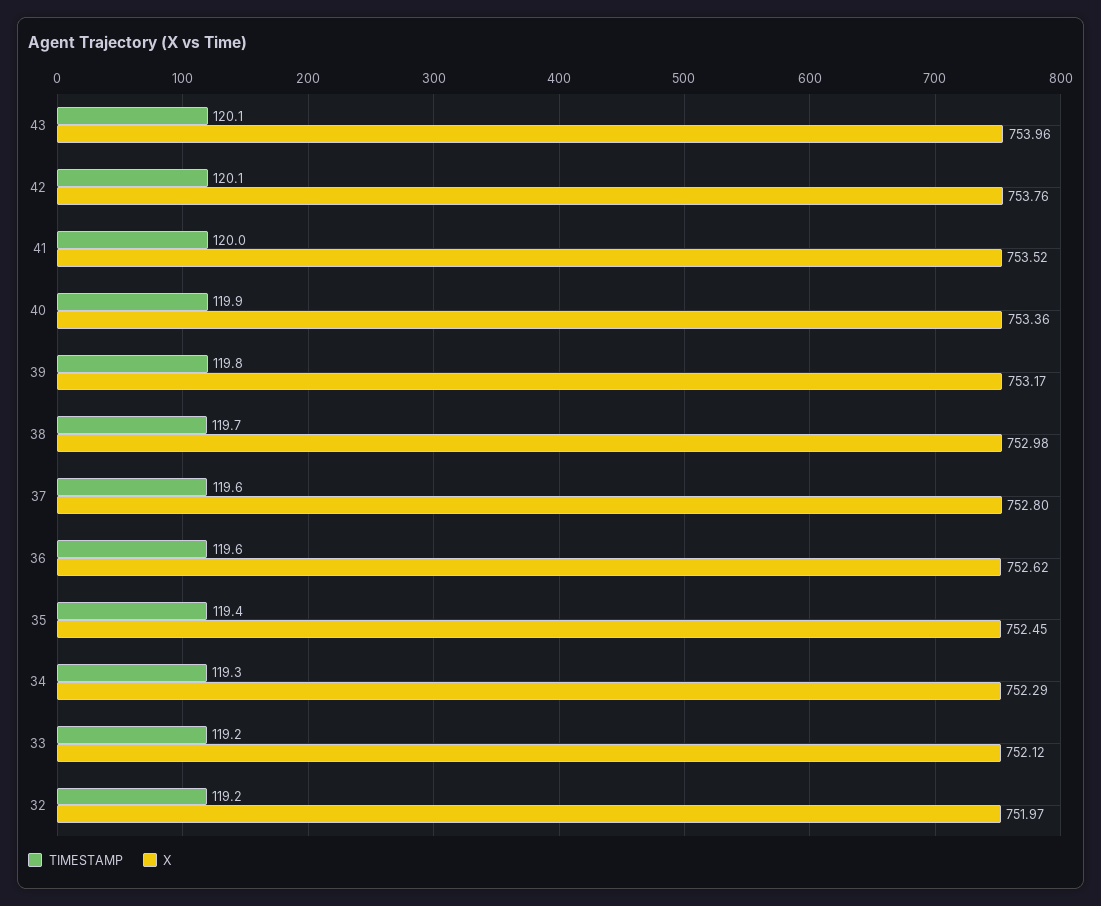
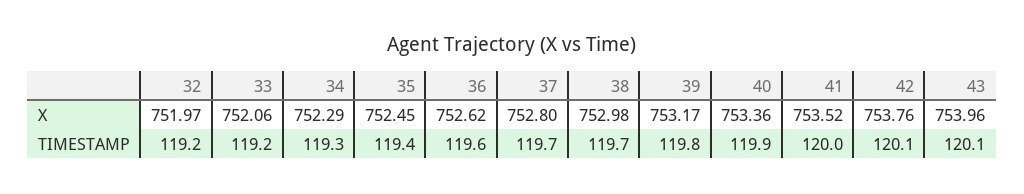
TIMESTAMP, 37: 119.6 -> 119.7
X, 33: 752.12 -> 752.06

